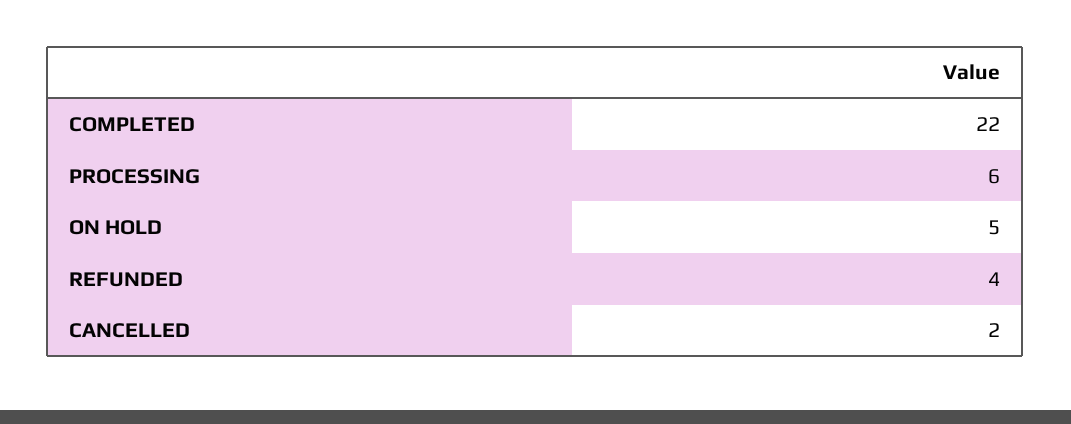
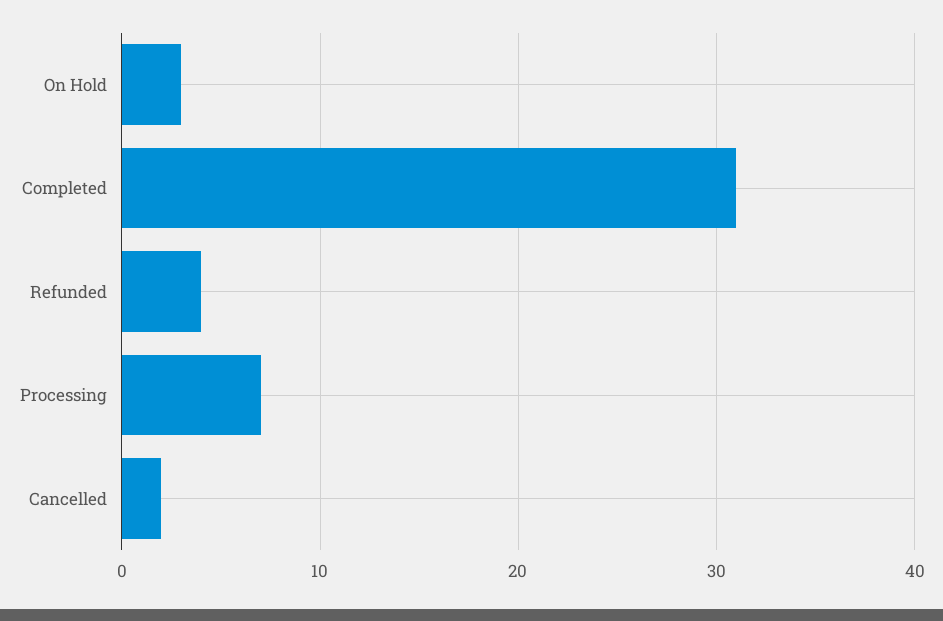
COMPLETED: 22 -> 31
PROCESSING: 6 -> 7
ON HOLD: 5 -> 3

